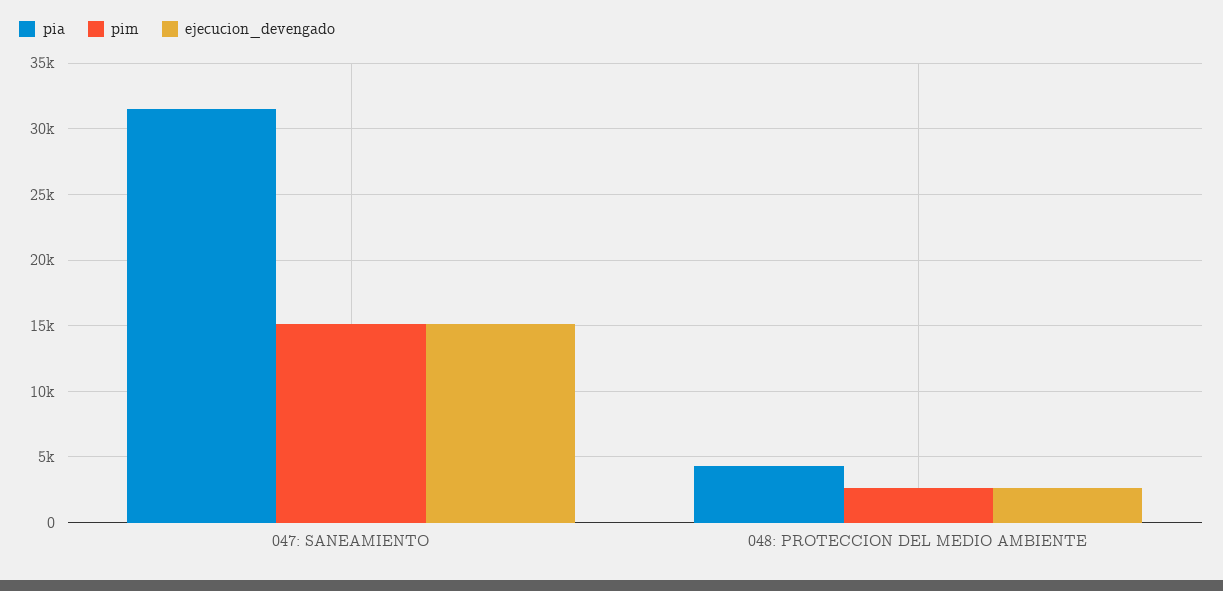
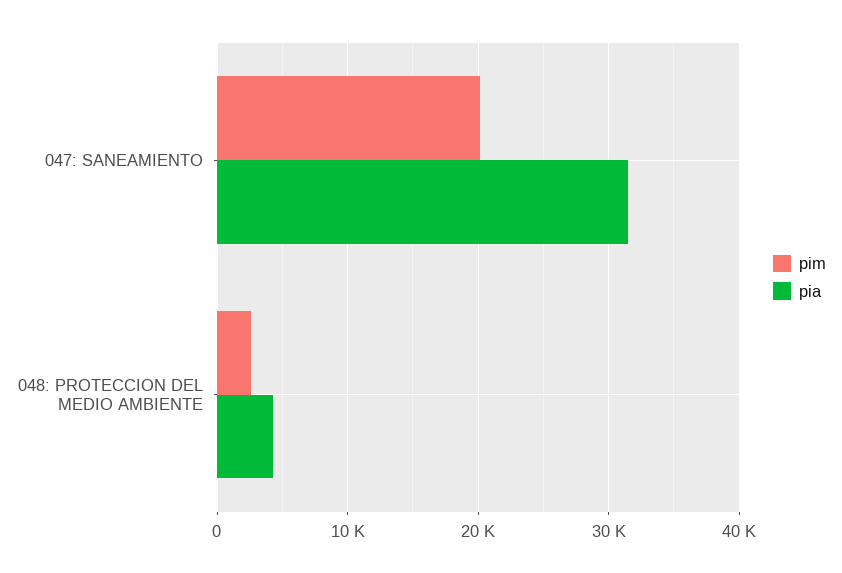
pim, 047: SANEAMIENTO: 15000 -> 20000
ejecucion_devengado, 047: SANEAMIENTO: 15000 -> none
ejecucion_devengado, 048: PROTECCION DEL MEDIO AMBIENTE: 2500 -> none

